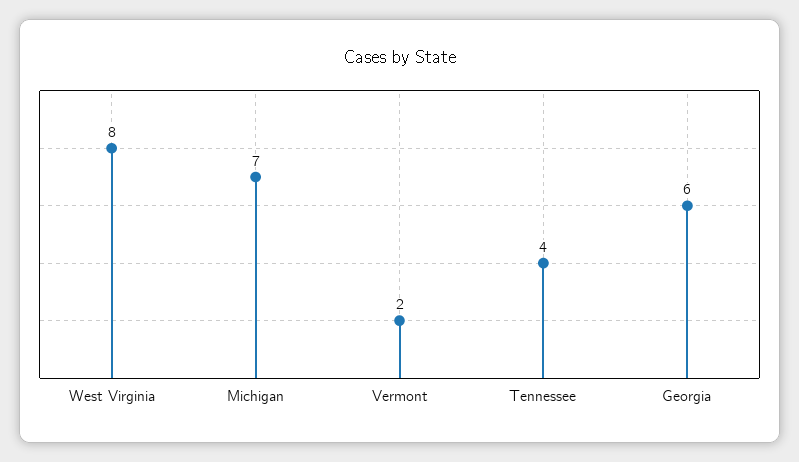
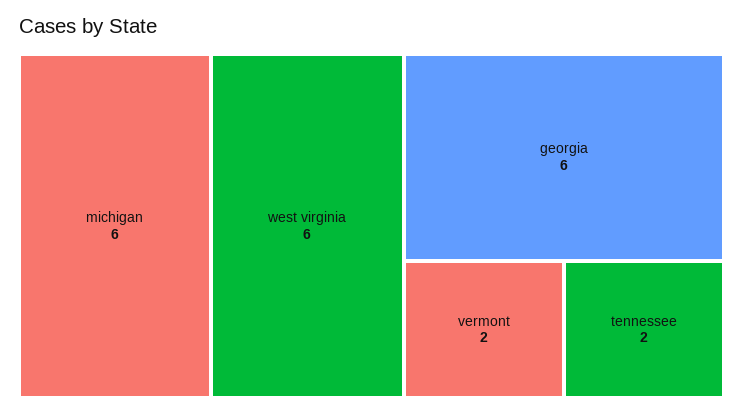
West Virginia: 8 -> 6
Michigan: 7 -> 6
Tennessee: 4 -> 2

